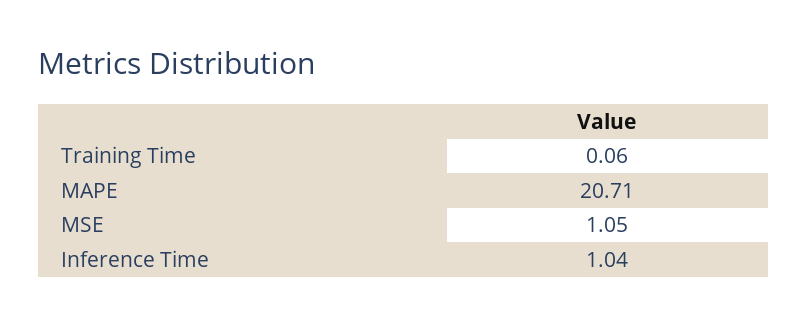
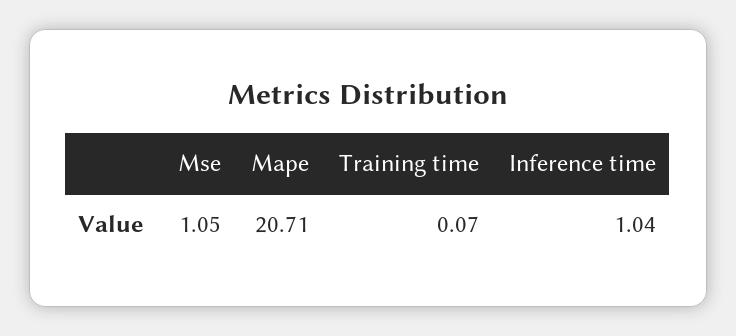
Training Time: 0.06 -> 0.07

